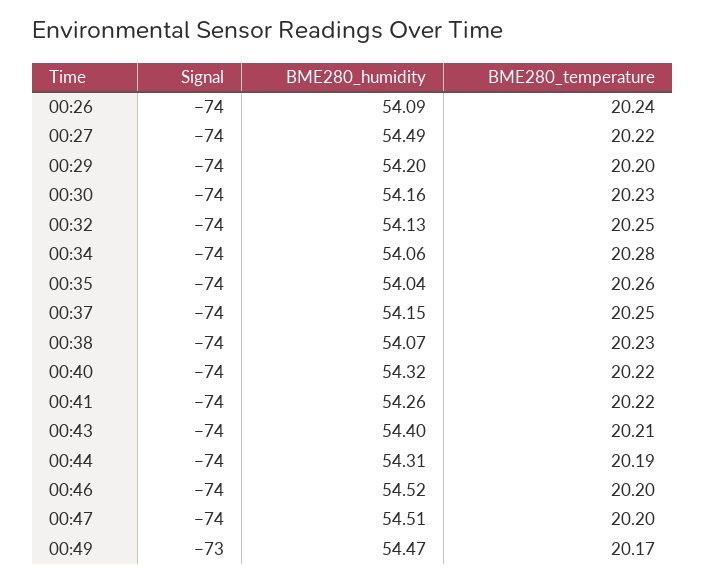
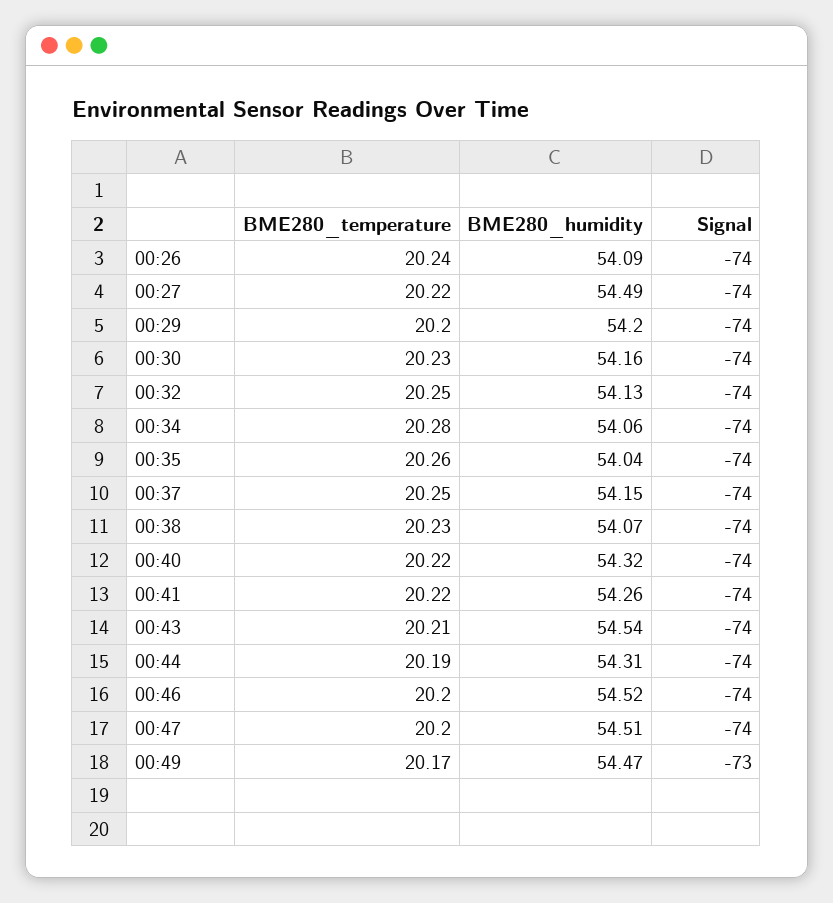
BME280_humidity, 00:43: 54.4 -> 54.54

